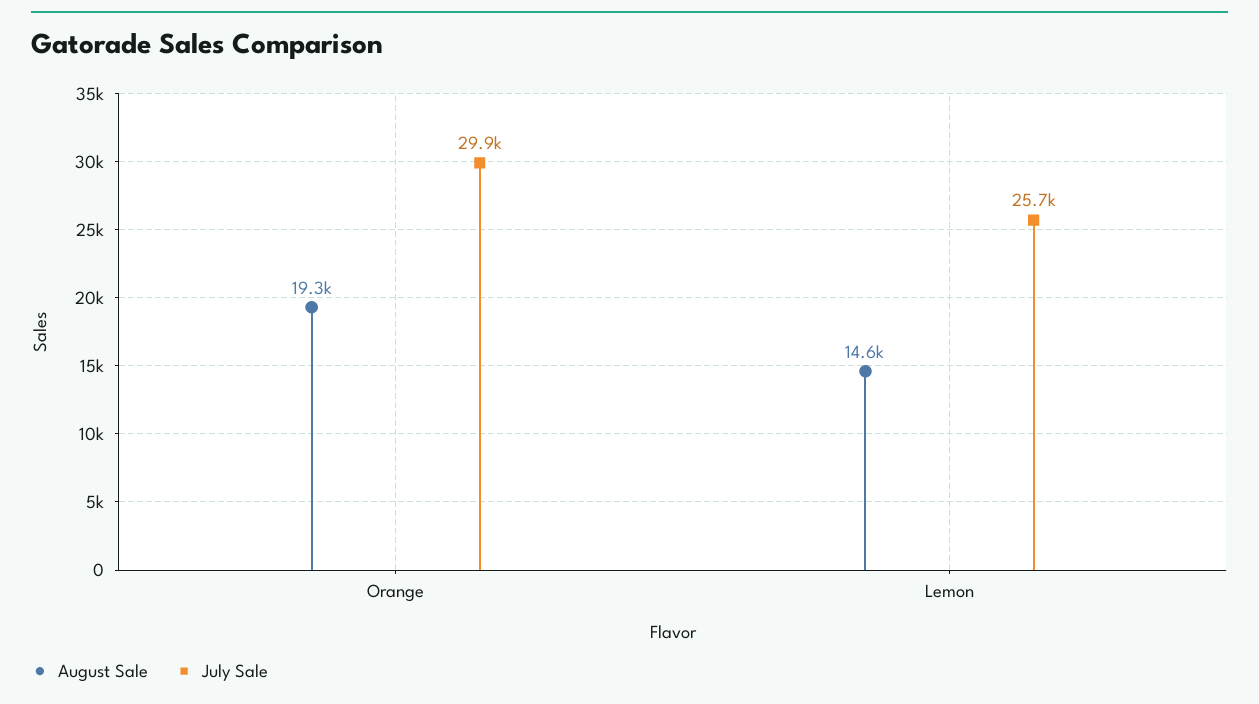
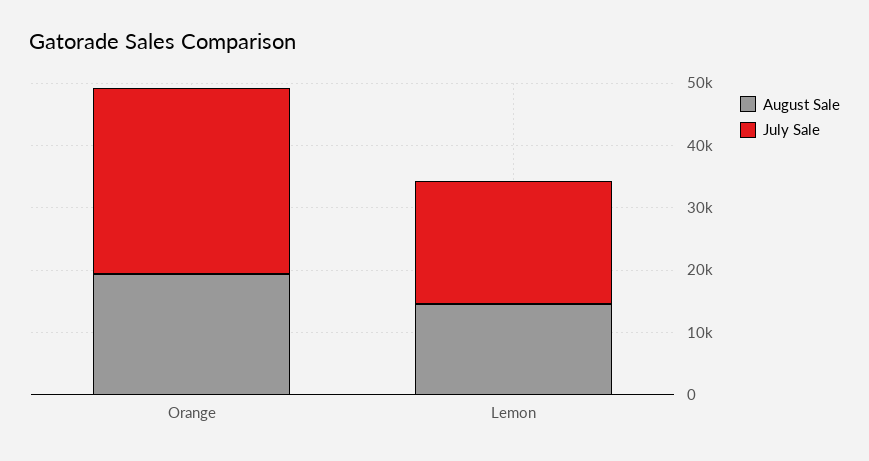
July Sale, Lemon: 25700 -> 20000

